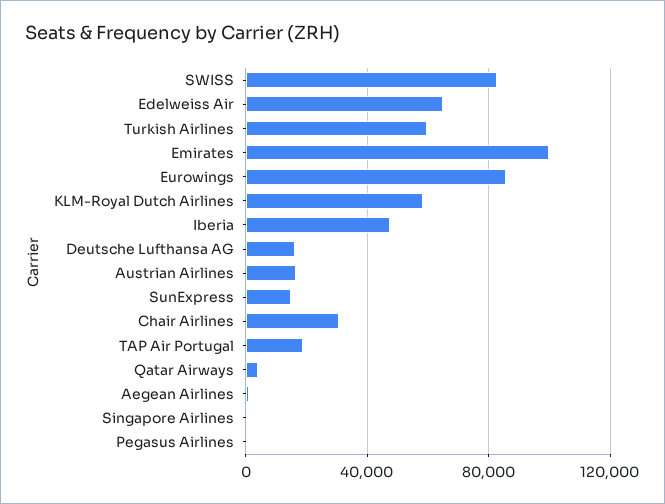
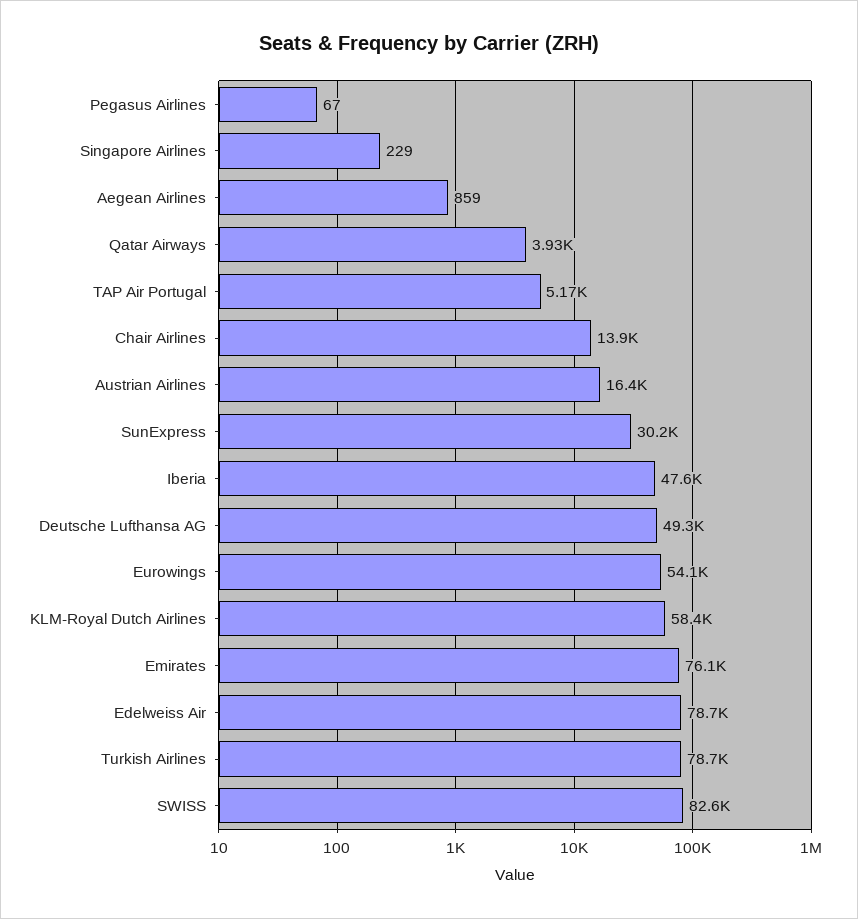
Edelweiss Air: 65000 -> 78700
Turkish Airlines: 60000 -> 78700
Emirates: 100000 -> 76100
Eurowings: 85000 -> 54100
Deutsche Lufthansa AG: 15000 -> 49300
SunExpress: 15000 -> 30200
Chair Airlines: 30000 -> 13900
TAP Air Portugal: 20000 -> 5170

